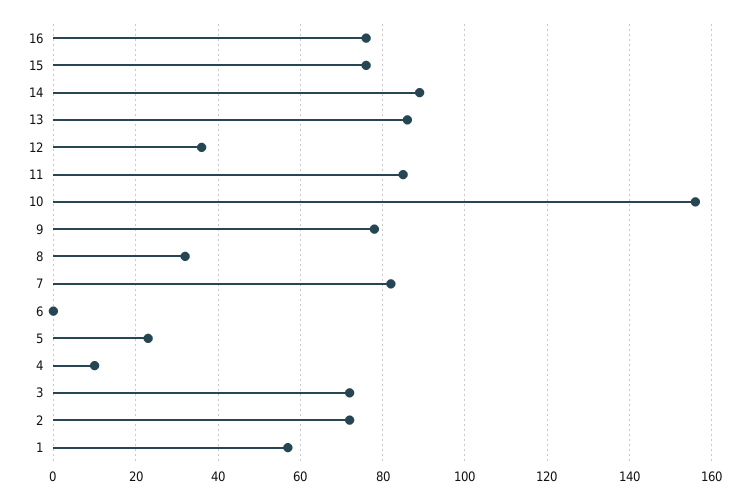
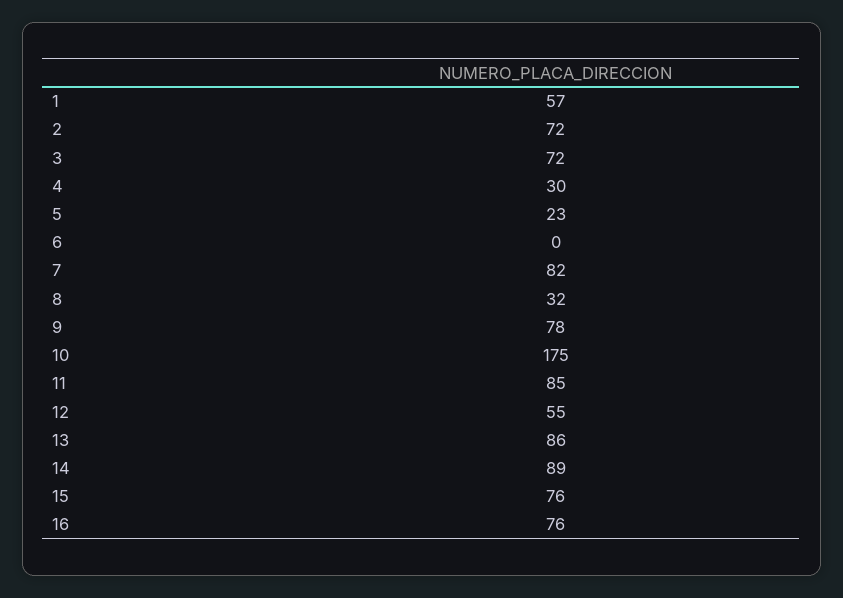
12: 35 -> 55
10: 155 -> 175
4: 10 -> 30

